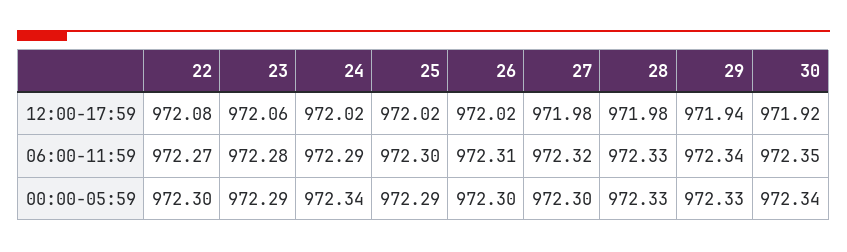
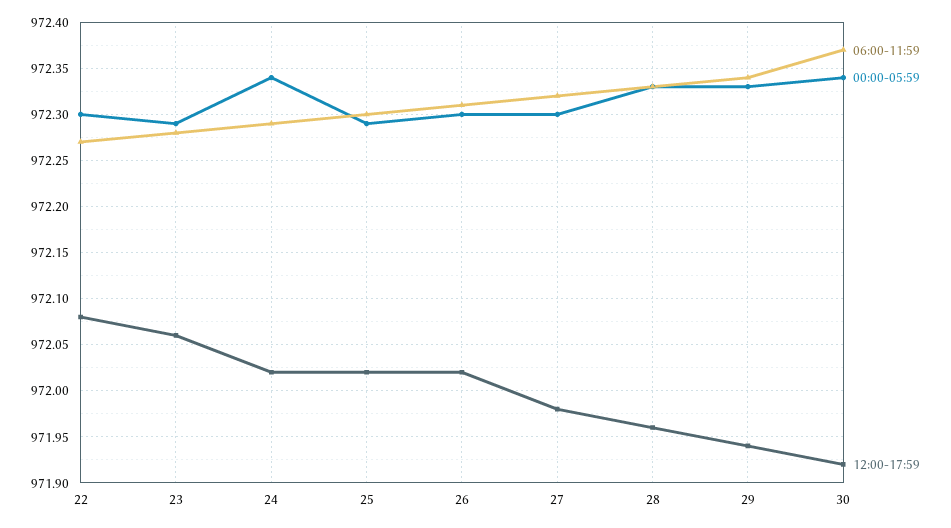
12:00-17:59, 28: 971.98 -> 971.96
06:00-11:59, 30: 972.35 -> 972.37

